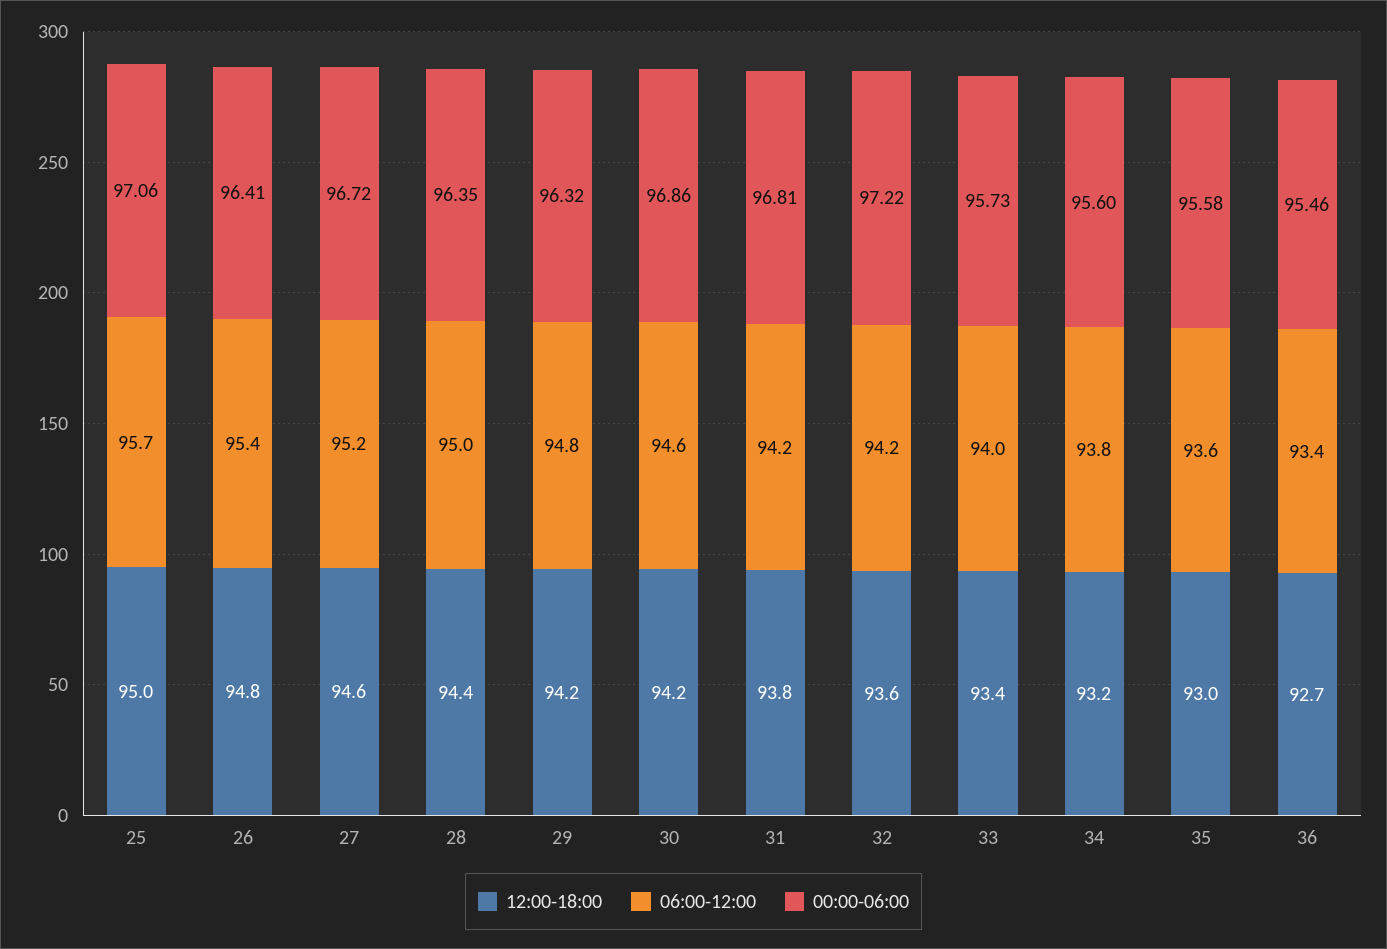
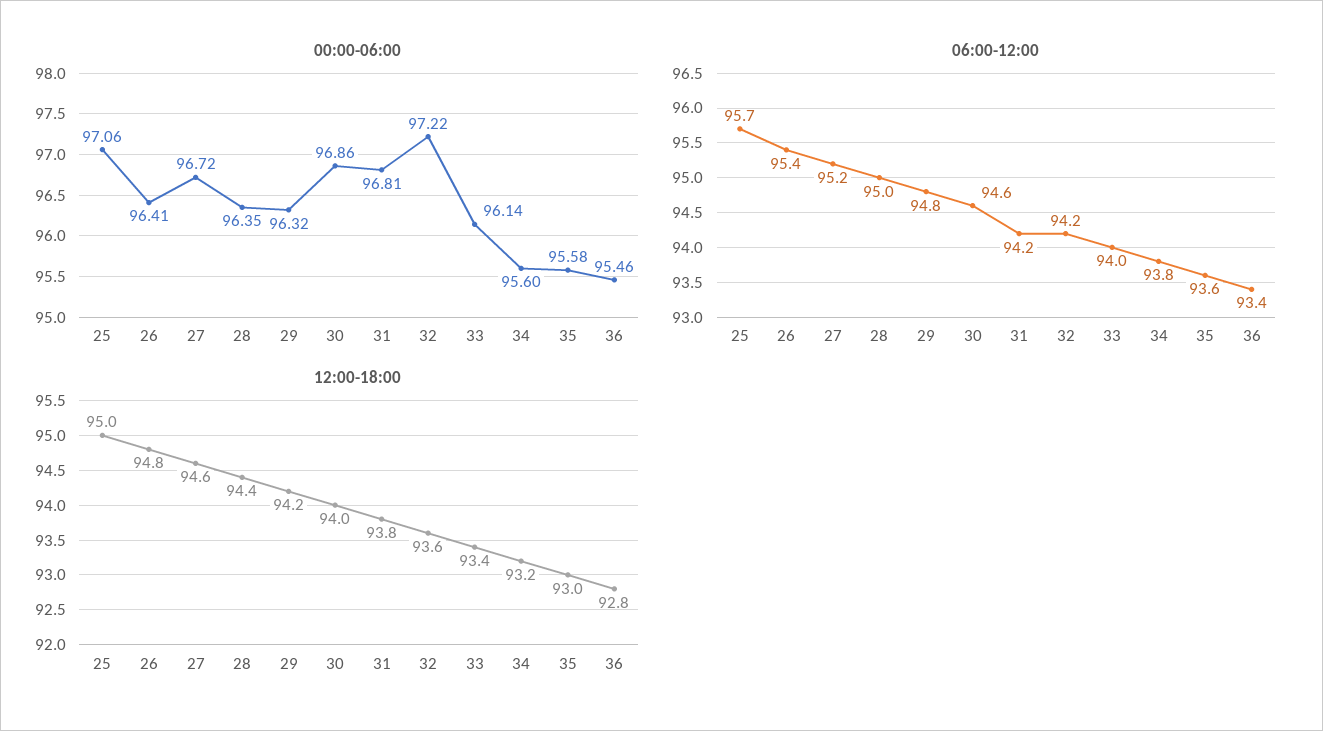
12:00-18:00, 30: 94.2 -> 94
00:00-06:00, 33: 95.73 -> 96.14
12:00-18:00, 36: 92.7 -> 92.8

